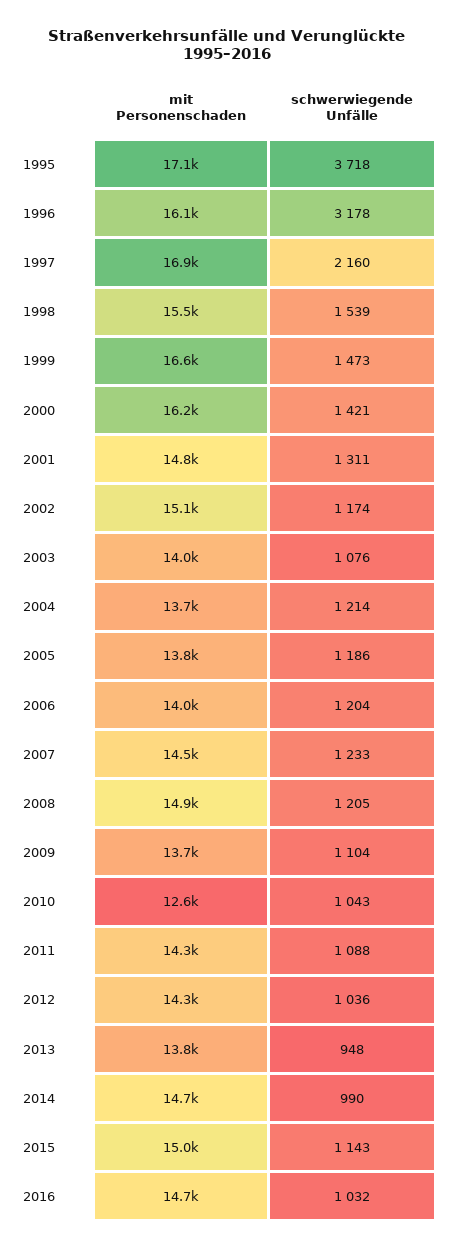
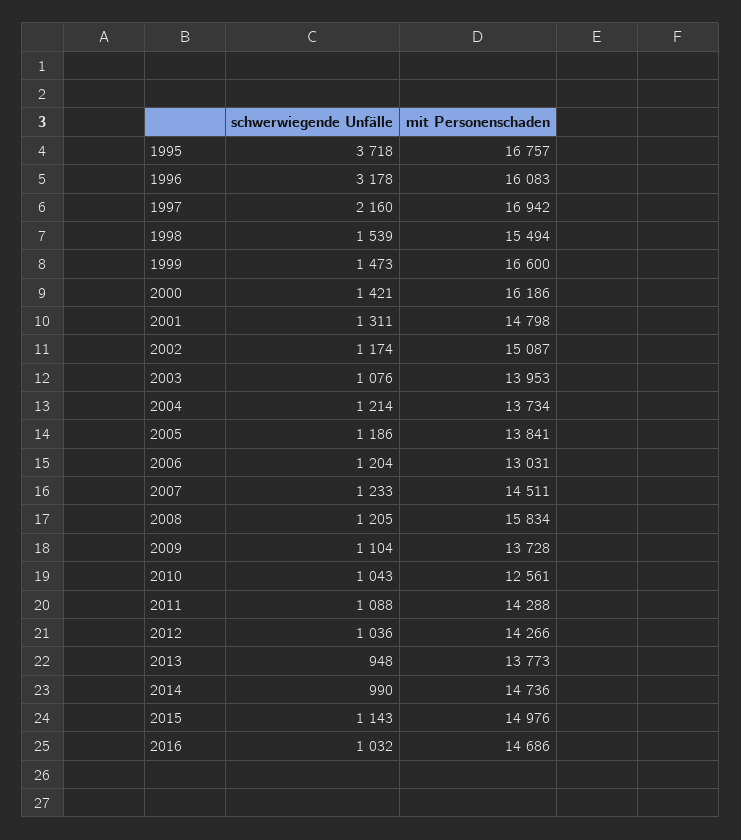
mit Personenschaden, 1995: 17100 -> 16757
mit Personenschaden, 2006: 14000 -> 13031
mit Personenschaden, 2008: 14900 -> 15834

